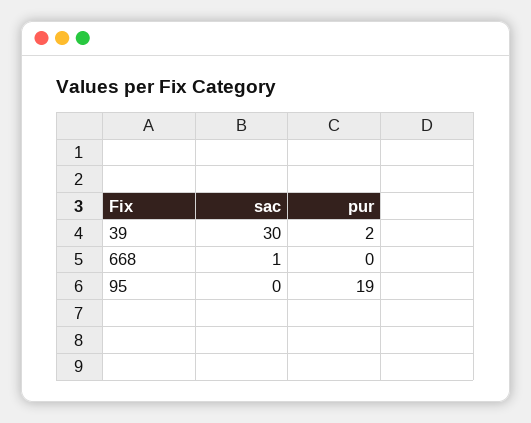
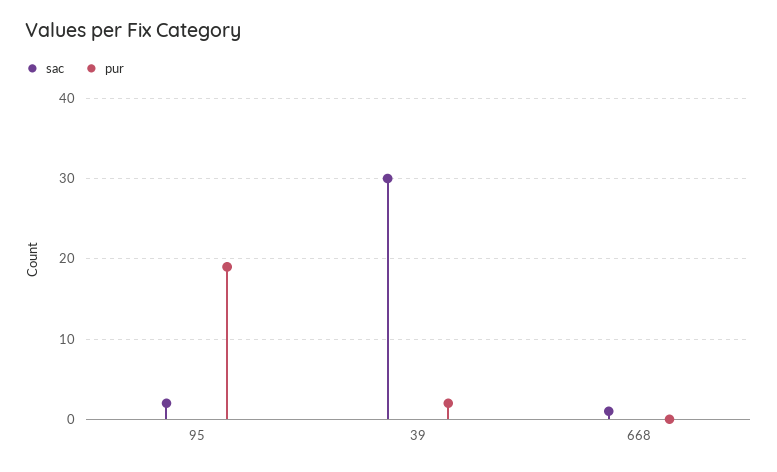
sac, 95: 0 -> 2

